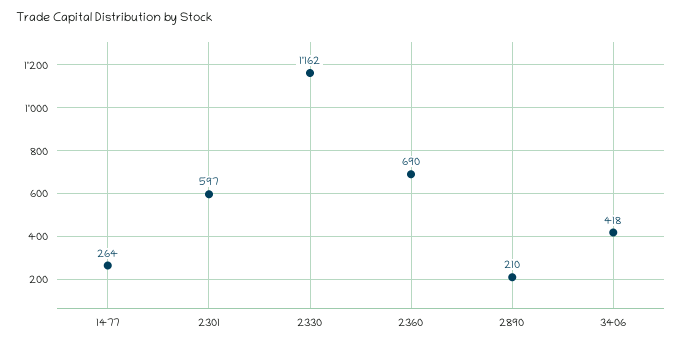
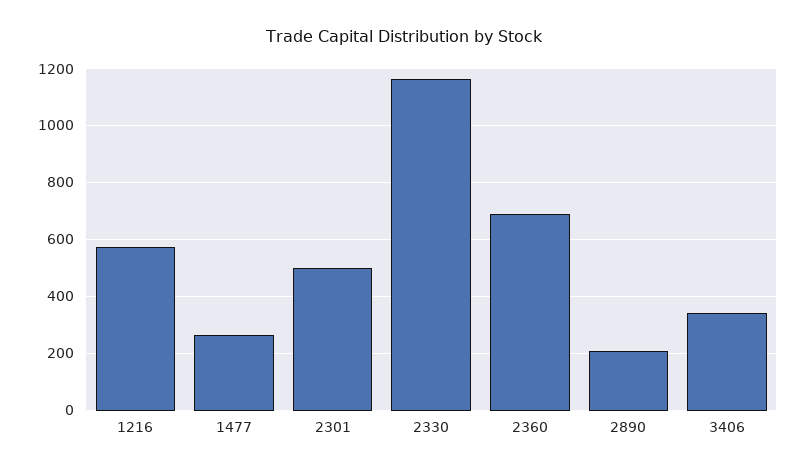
2301: 597 -> 500
3406: 418 -> 350
1216: none -> 575

